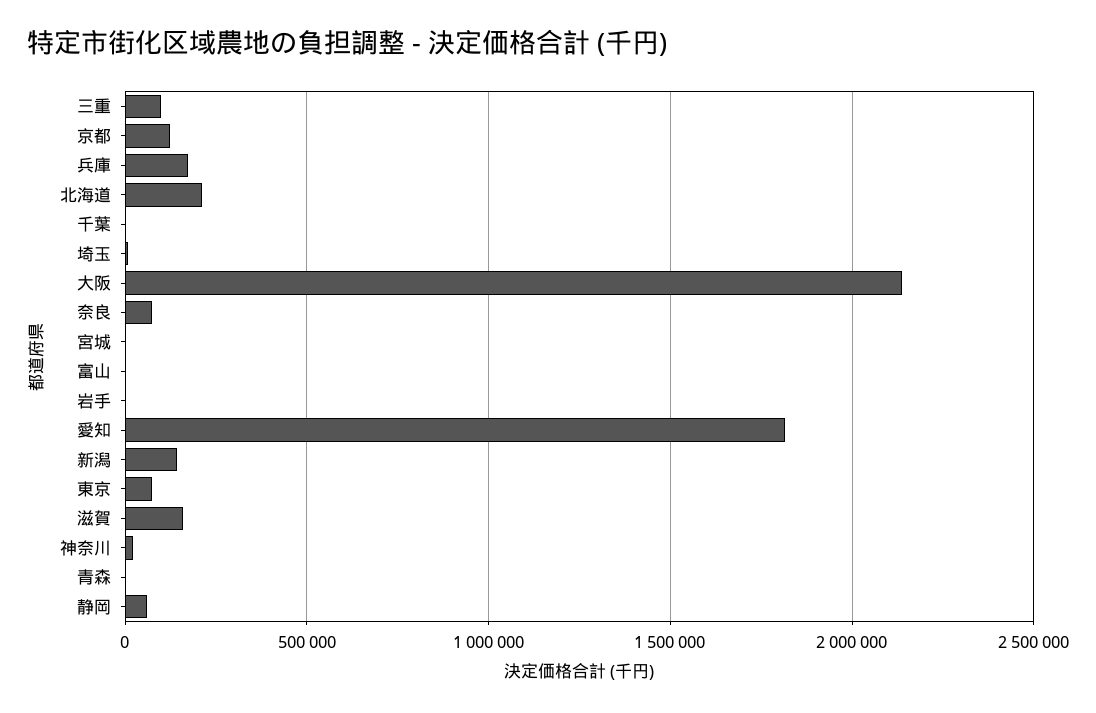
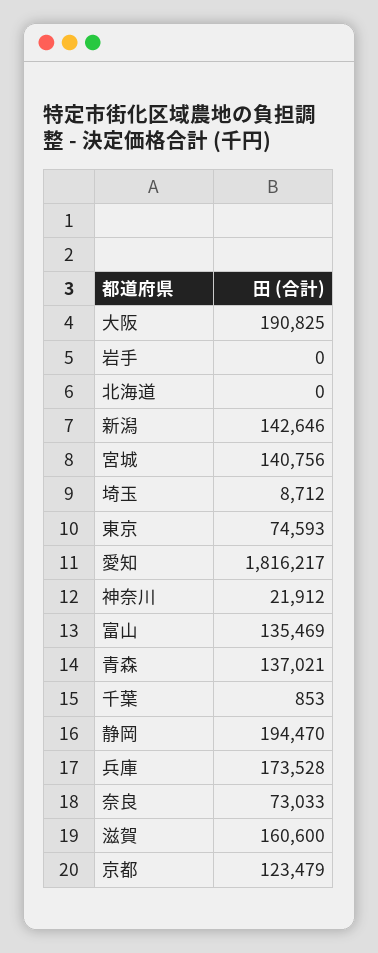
三重: 100000 -> none
北海道: 200000 -> 0
大阪: 2150000 -> 190825
宮城: 0 -> 140756
富山: 0 -> 135469
青森: 0 -> 137021
静岡: 50000 -> 194470

